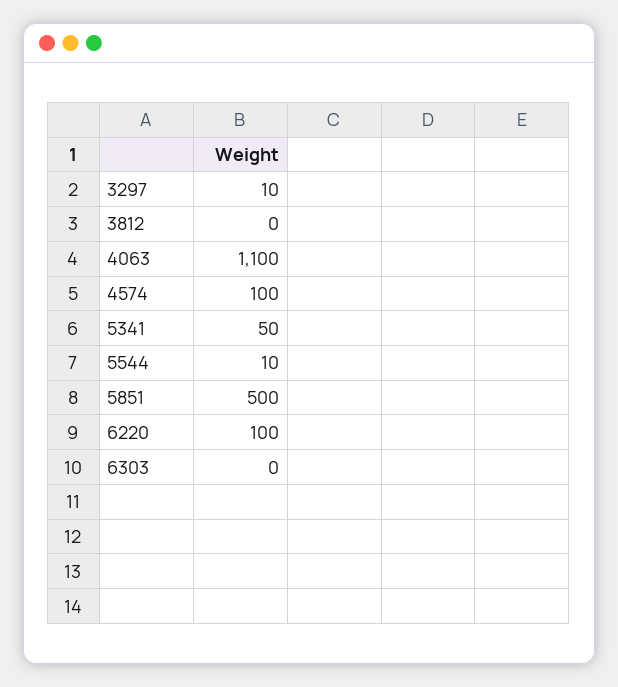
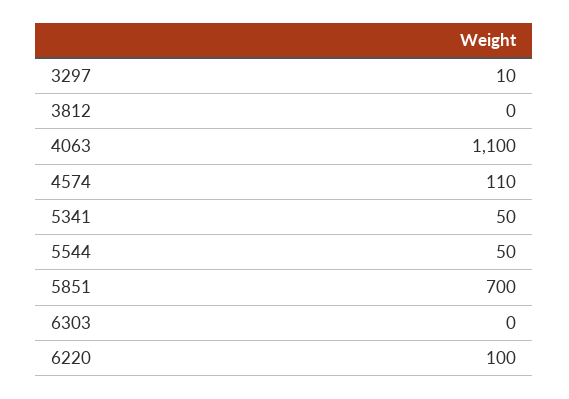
4574: 100 -> 110
5544: 10 -> 50
5851: 500 -> 700

